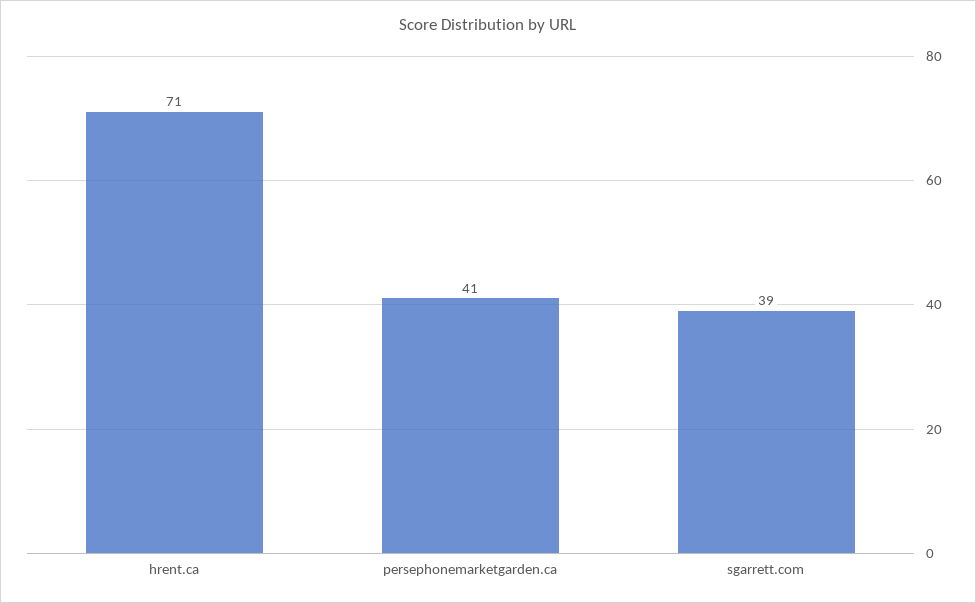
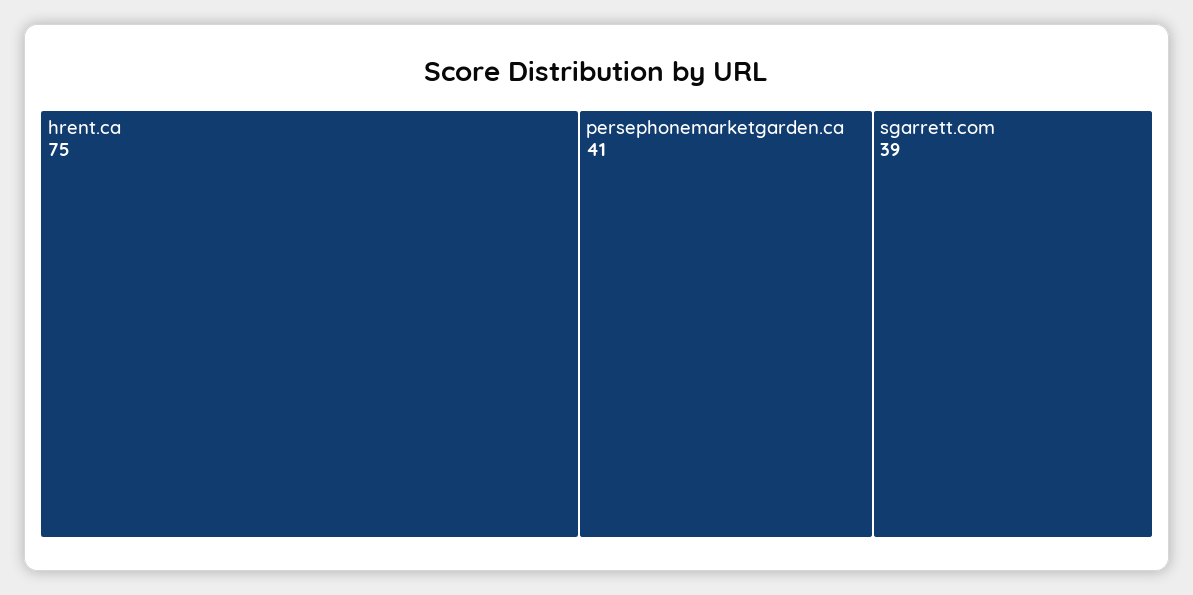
hrent.ca: 71 -> 75

